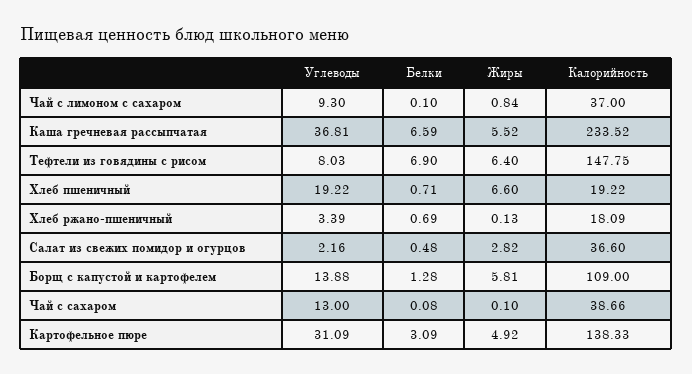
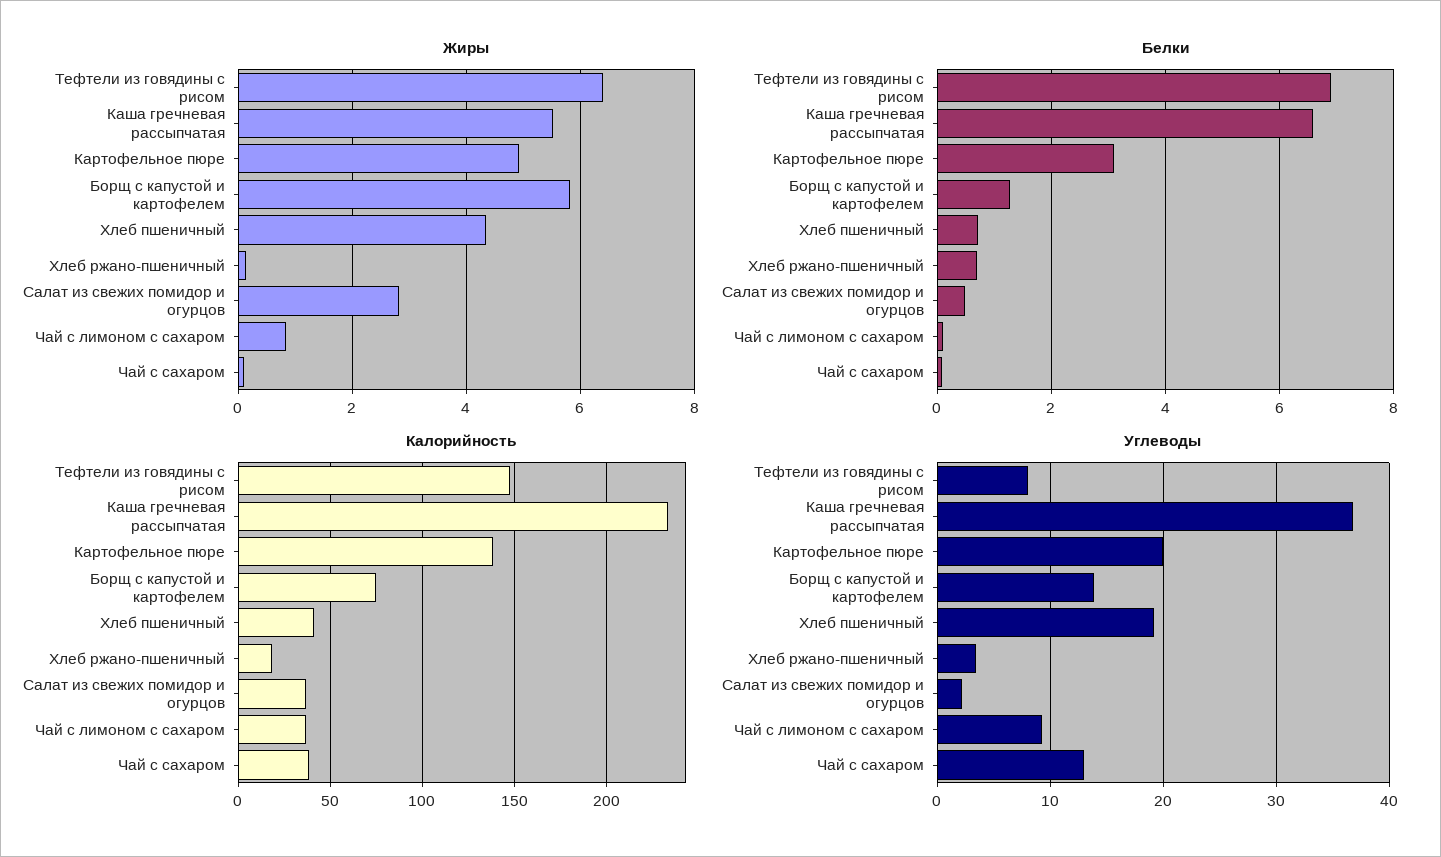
Жиры, Хлеб пшеничный: 6.6 -> 4.4
Калорийность, Хлеб пшеничный: 19.22 -> 40
Калорийность, Борщ с капустой и картофелем: 109 -> 75
Углеводы, Картофельное пюре: 31.09 -> 20

